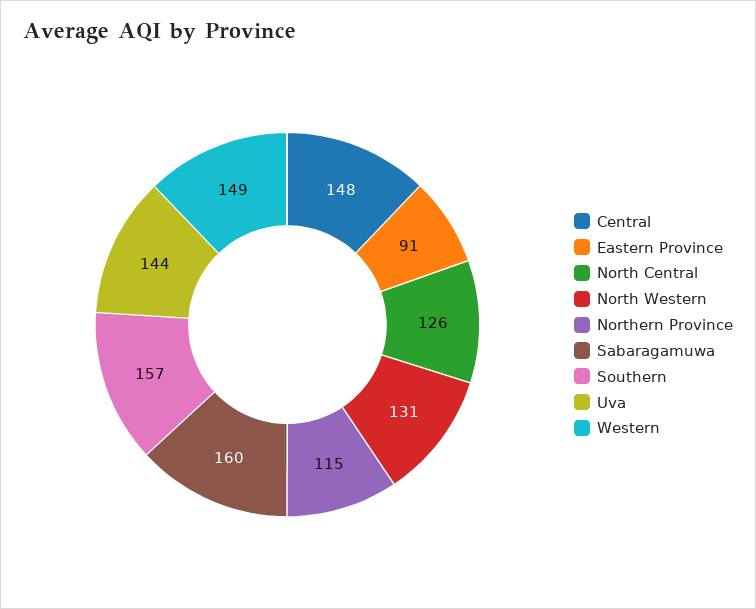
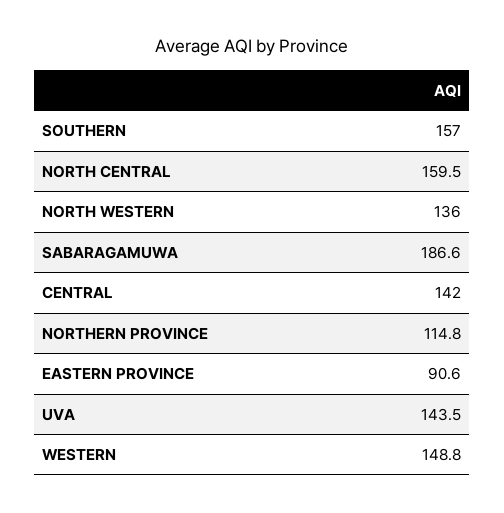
Central: 148 -> 142
North Central: 126 -> 159.5
North Western: 131 -> 136
Sabaragamuwa: 160 -> 186.6

